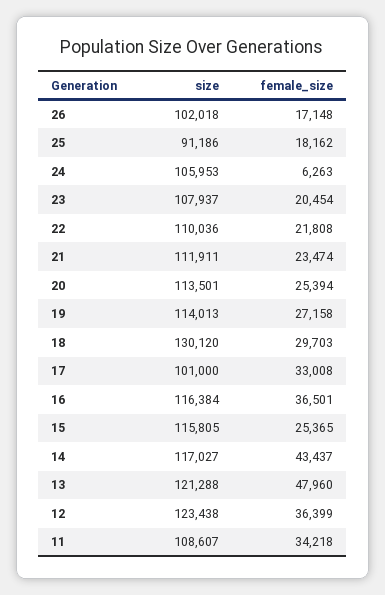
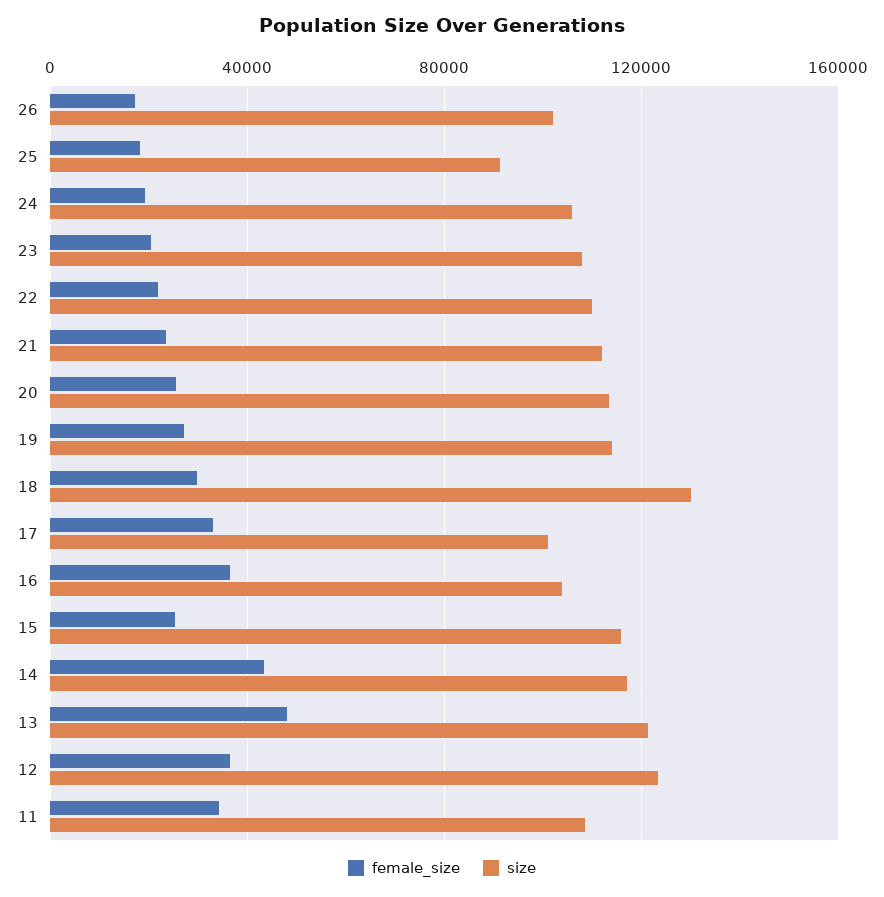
female_size, 24: 6263 -> 20000
size, 16: 116384 -> 105000

